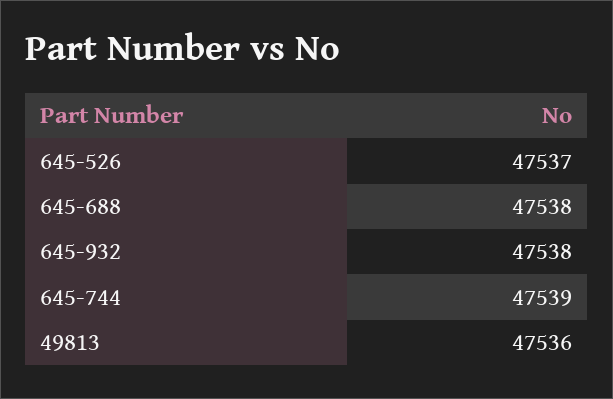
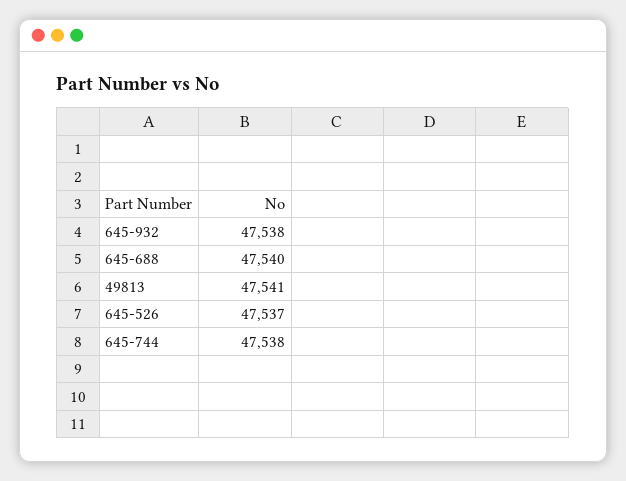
645-688: 47538 -> 47540
645-744: 47539 -> 47538
49813: 47536 -> 47541

